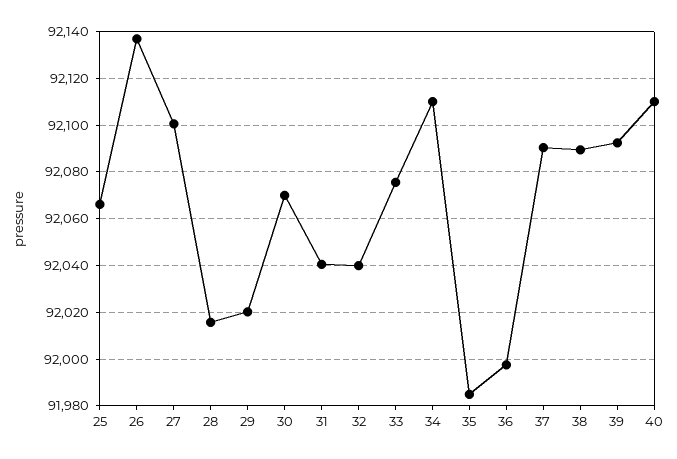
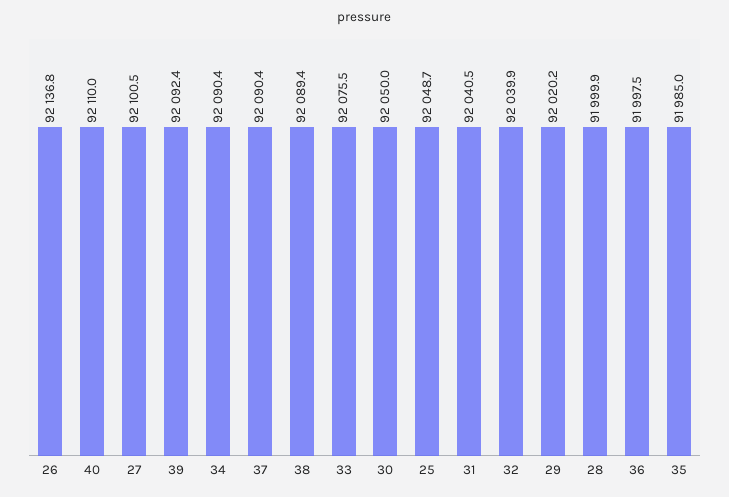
25: 92065 -> 92048.7
28: 92015 -> 91999.9
30: 92070 -> 92050
34: 92110 -> 92090.4

